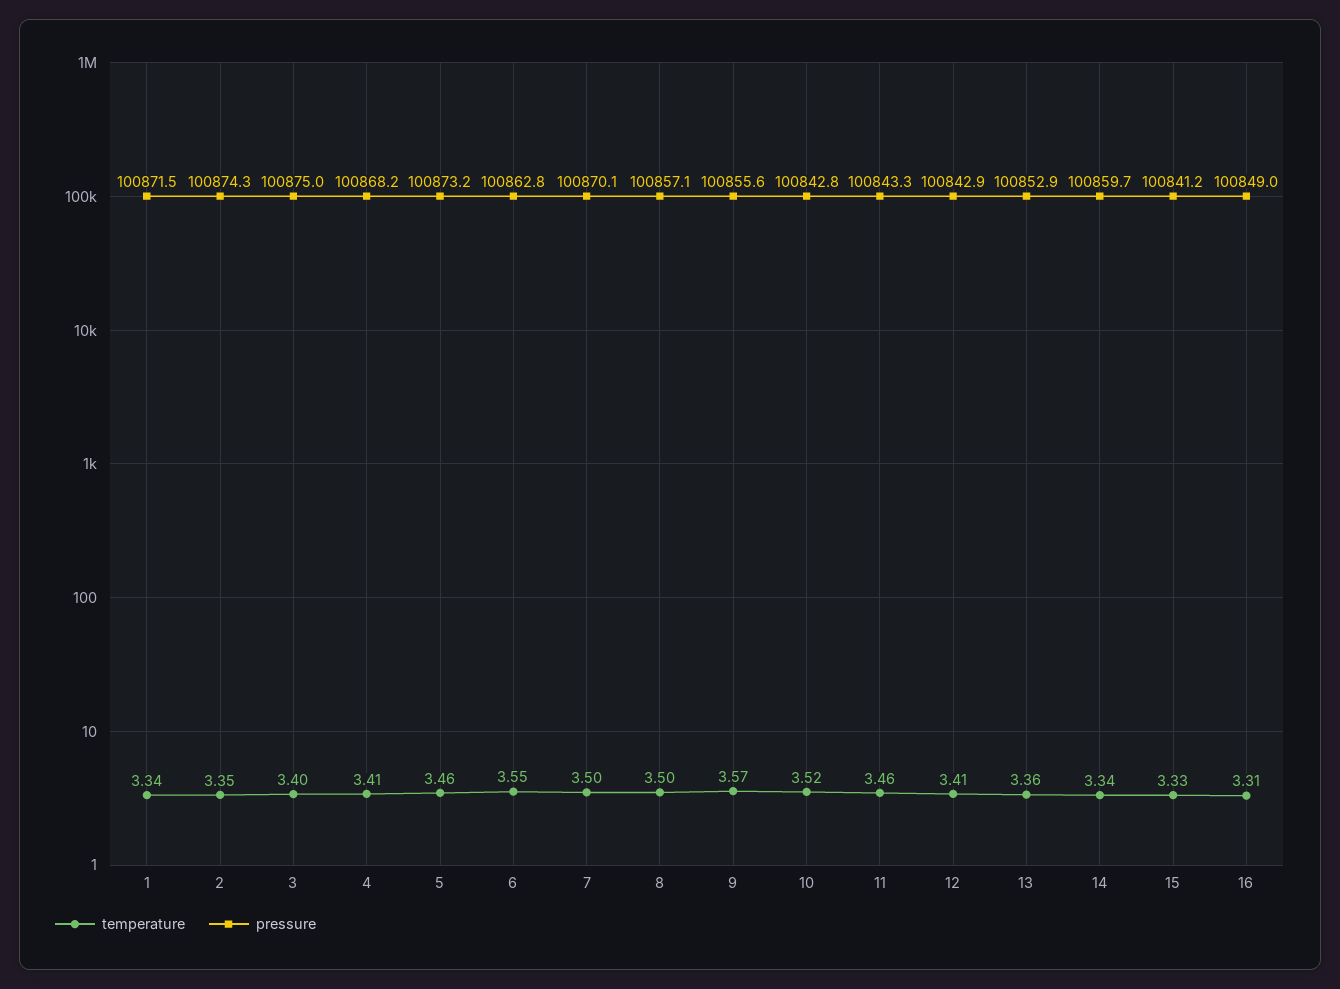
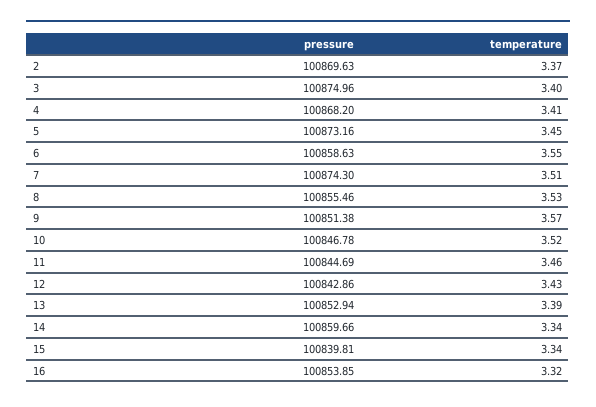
temperature, 1: 3.34 -> none
pressure, 1: 100871.5 -> none
temperature, 2: 3.35 -> 3.37
pressure, 2: 100874.3 -> 100869.63
temperature, 5: 3.46 -> 3.45
pressure, 6: 100862.8 -> 100858.63
temperature, 7: 3.5 -> 3.51
pressure, 7: 100870.1 -> 100874.3
temperature, 8: 3.5 -> 3.53
pressure, 8: 100857.1 -> 100855.46
pressure, 9: 100855.6 -> 100851.38
pressure, 10: 100842.8 -> 100846.78
pressure, 11: 100843.3 -> 100844.69
temperature, 12: 3.41 -> 3.43
temperature, 13: 3.36 -> 3.39
temperature, 15: 3.33 -> 3.34
pressure, 15: 100841.2 -> 100839.81
temperature, 16: 3.31 -> 3.32
pressure, 16: 100849 -> 100853.85

